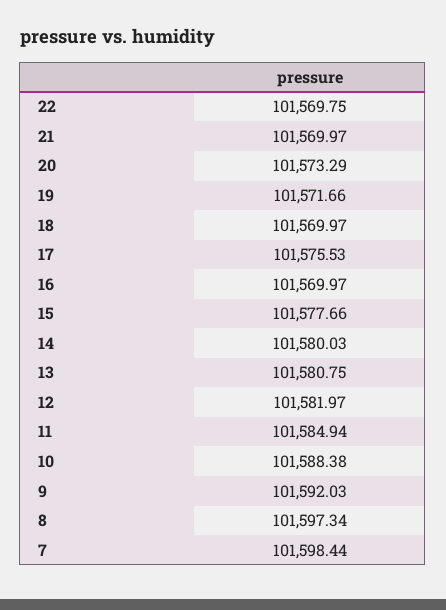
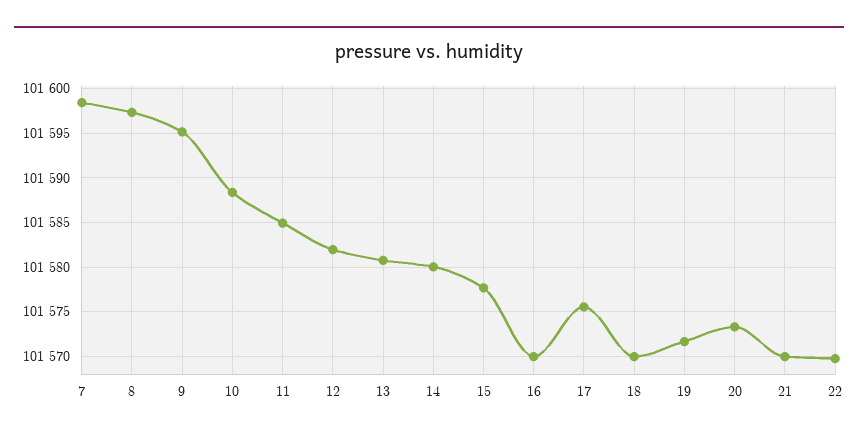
9: 101592.03 -> 101595

